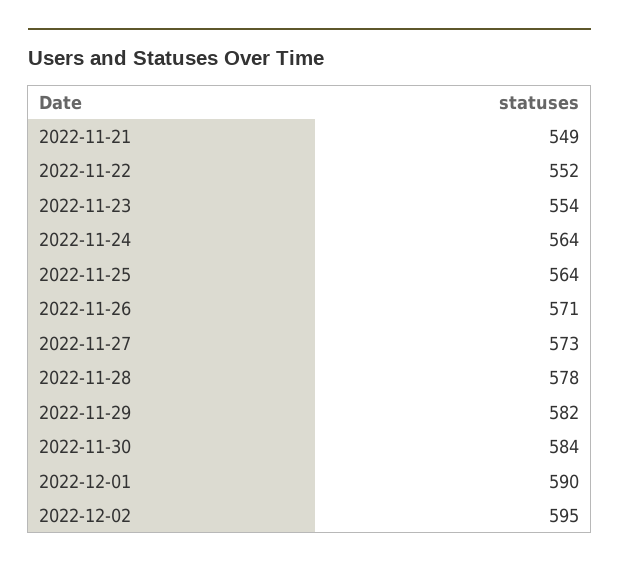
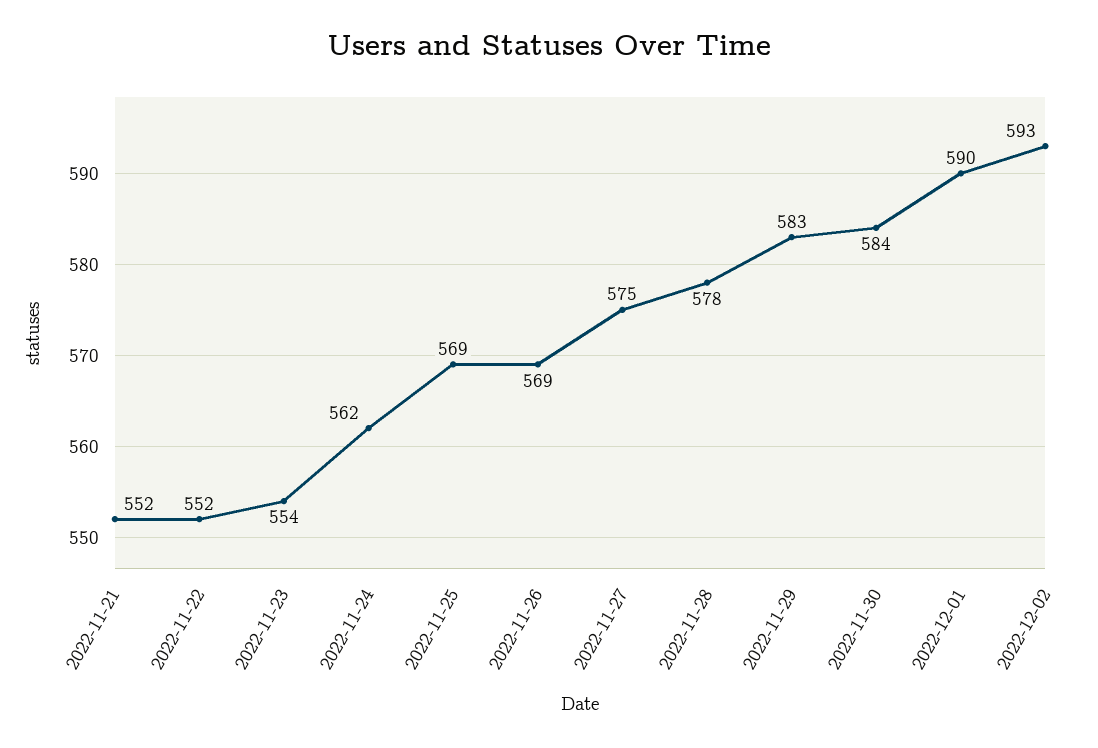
2022-11-21: 549 -> 552
2022-11-24: 564 -> 562
2022-11-25: 564 -> 569
2022-11-26: 571 -> 569
2022-11-27: 573 -> 575
2022-11-29: 582 -> 583
2022-12-02: 595 -> 593

